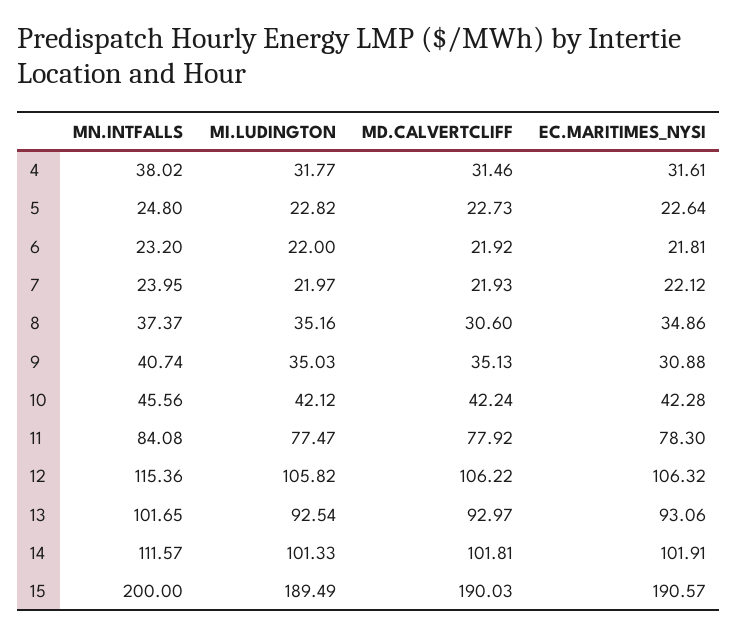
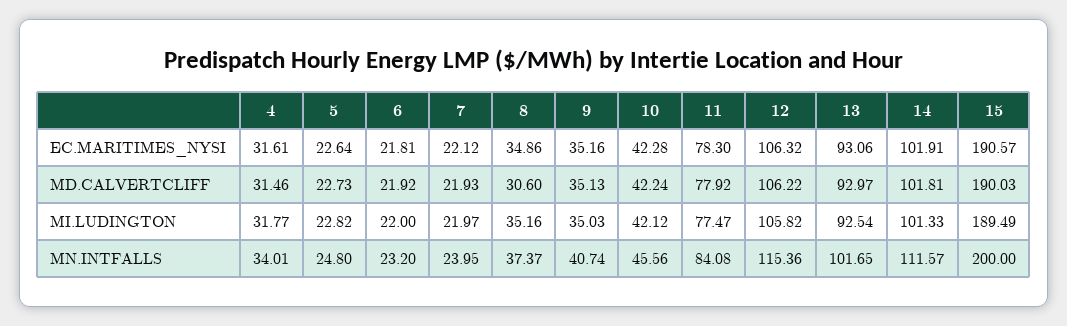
MN.INTFALLS, 4: 38.02 -> 34.01
EC.MARITIMES_NYSI, 9: 30.88 -> 35.16

